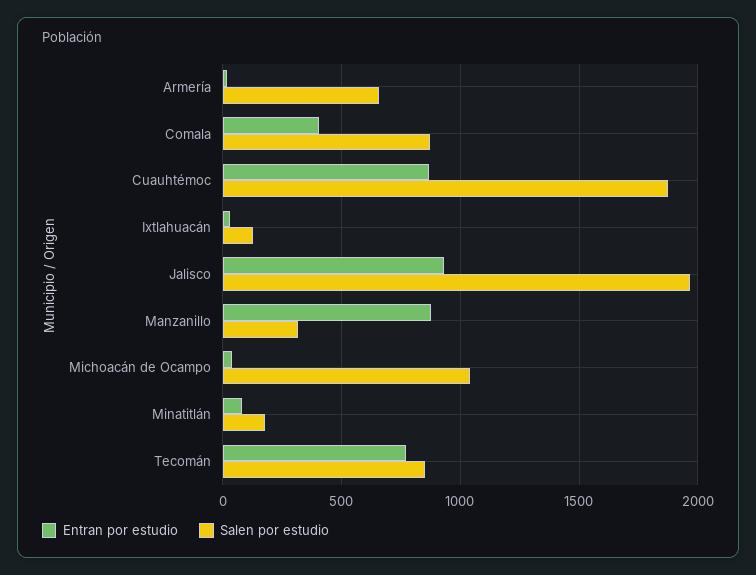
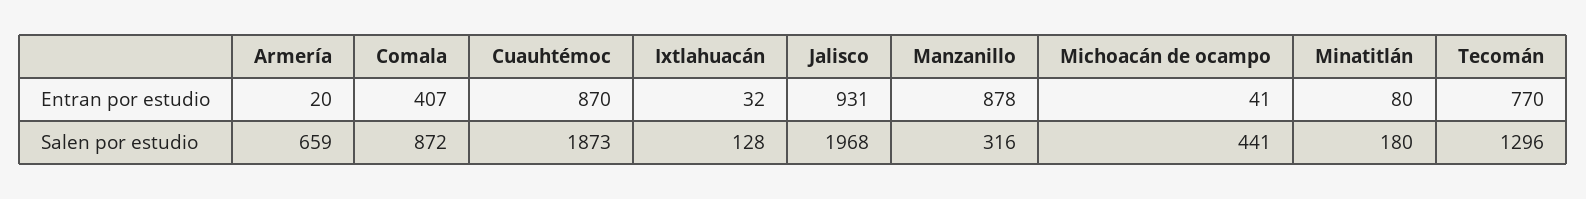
Salen por estudio, Michoacán de Ocampo: 1050 -> 441
Salen por estudio, Tecomán: 850 -> 1296

